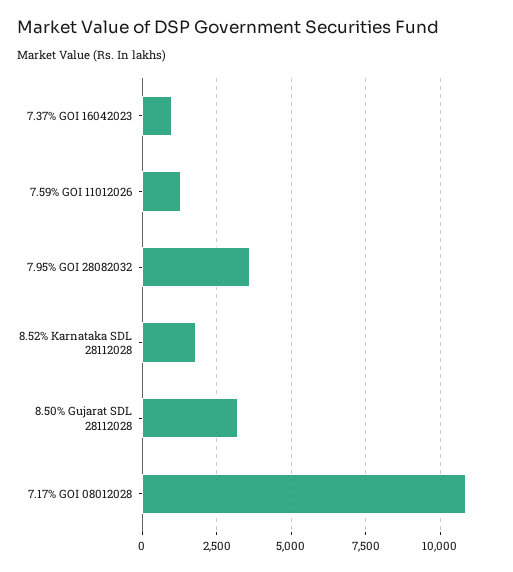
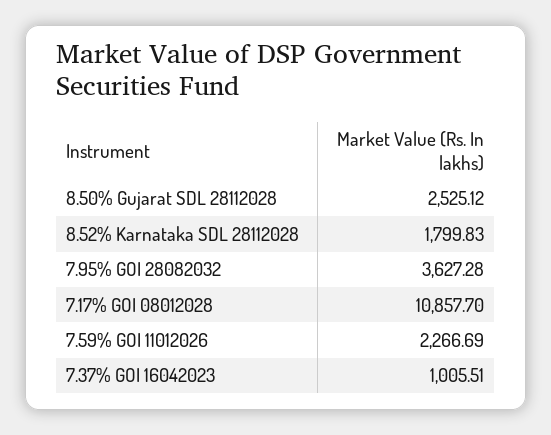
7.59% GOI 11012026: 1250 -> 2266.69
8.50% Gujarat SDL 28112028: 3250 -> 2525.12

